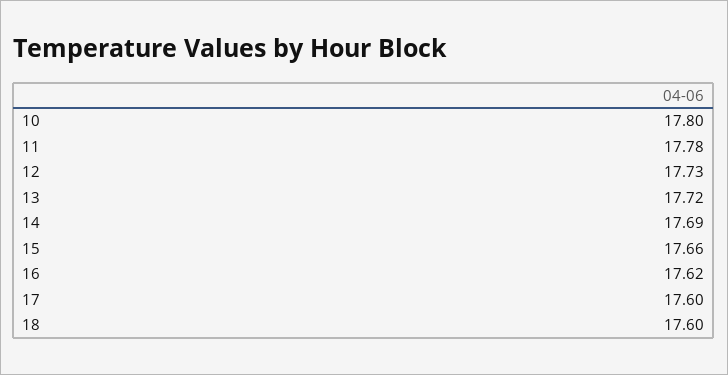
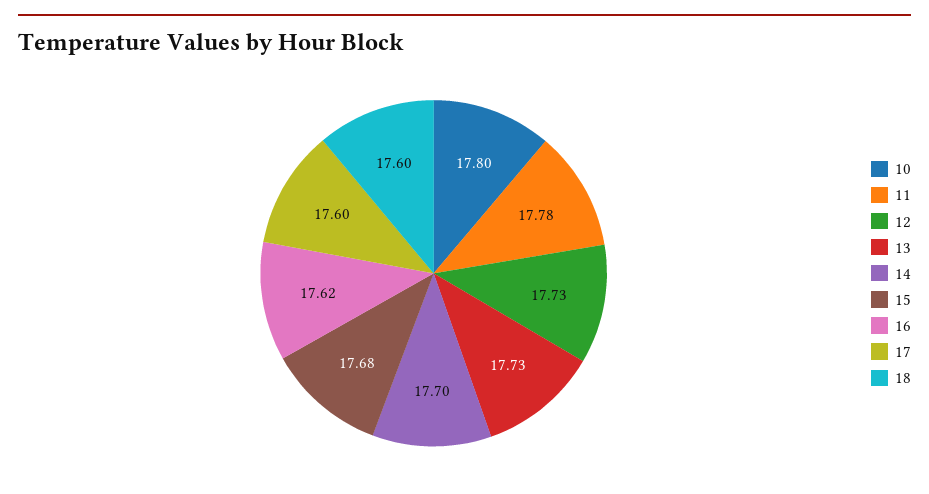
13: 17.72 -> 17.73
14: 17.69 -> 17.7
15: 17.66 -> 17.68

